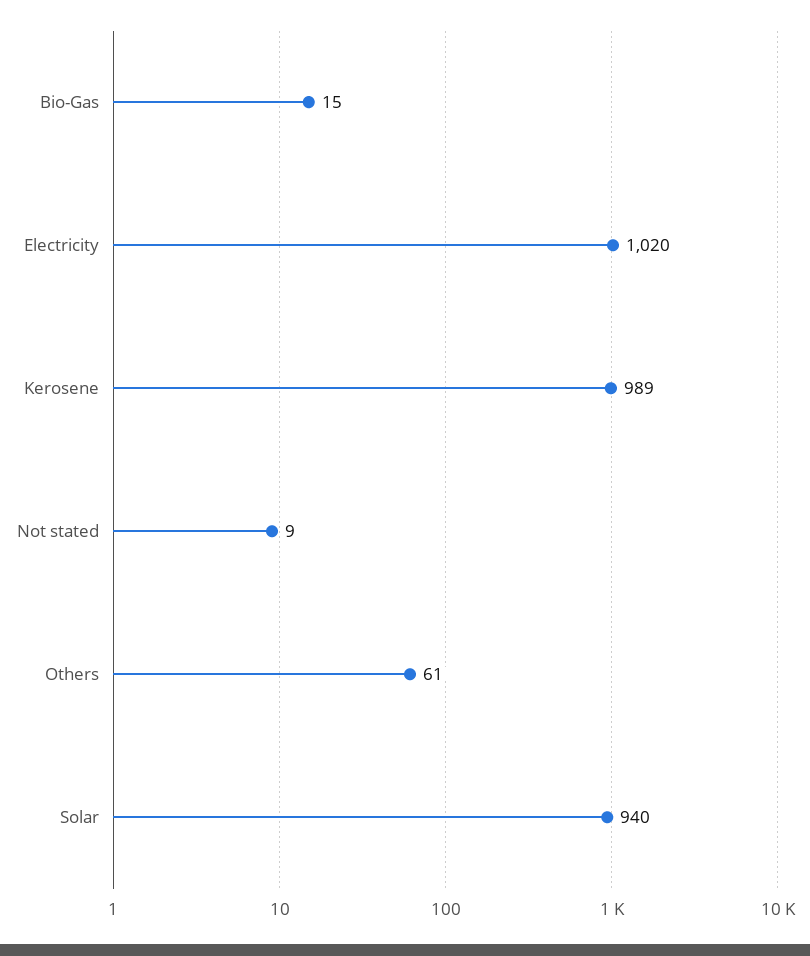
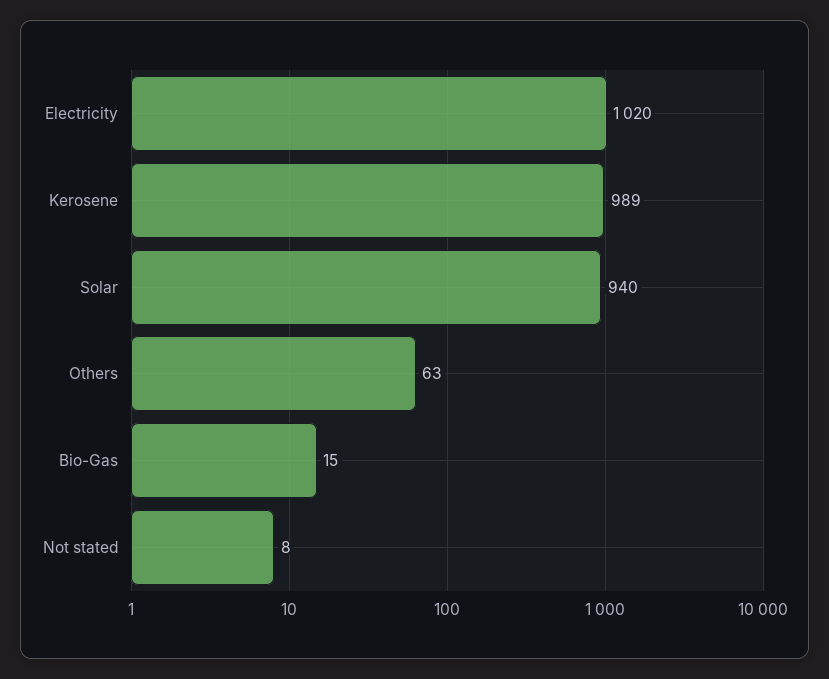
Not stated: 9 -> 8
Others: 61 -> 63

